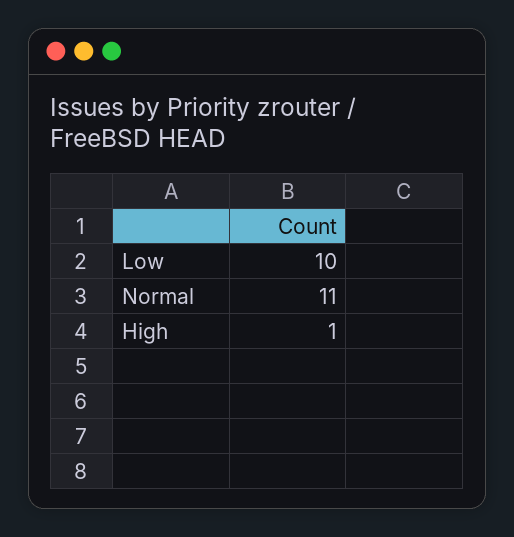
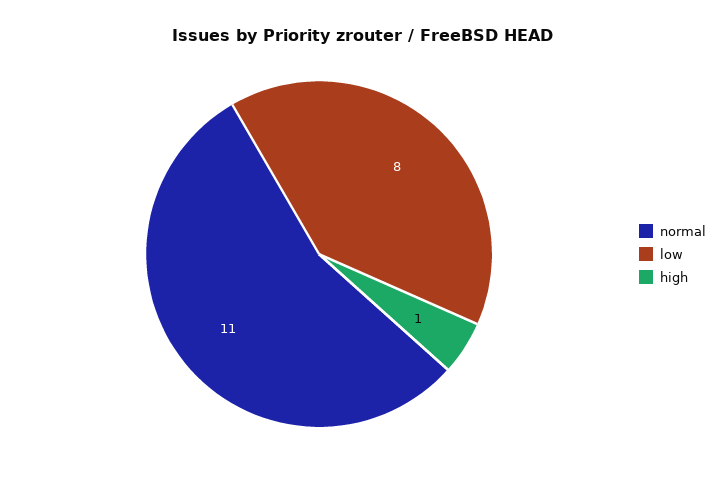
Low: 10 -> 8

